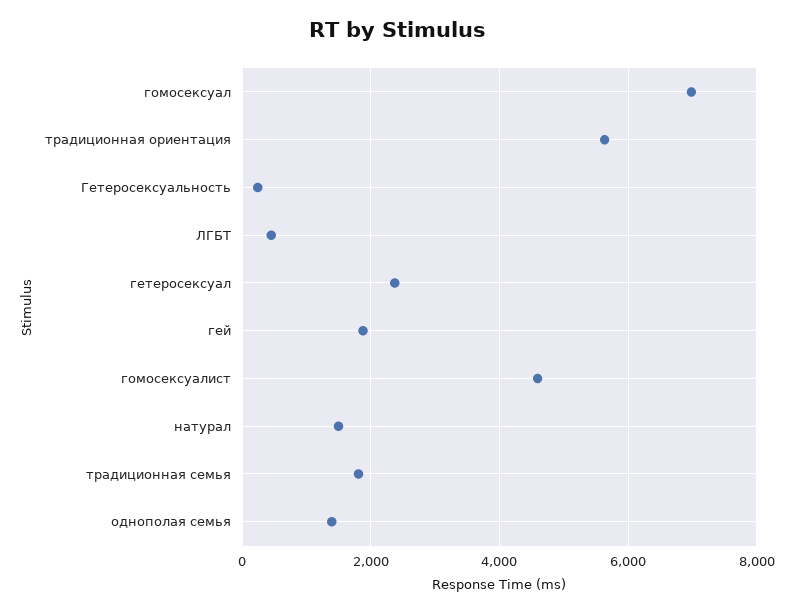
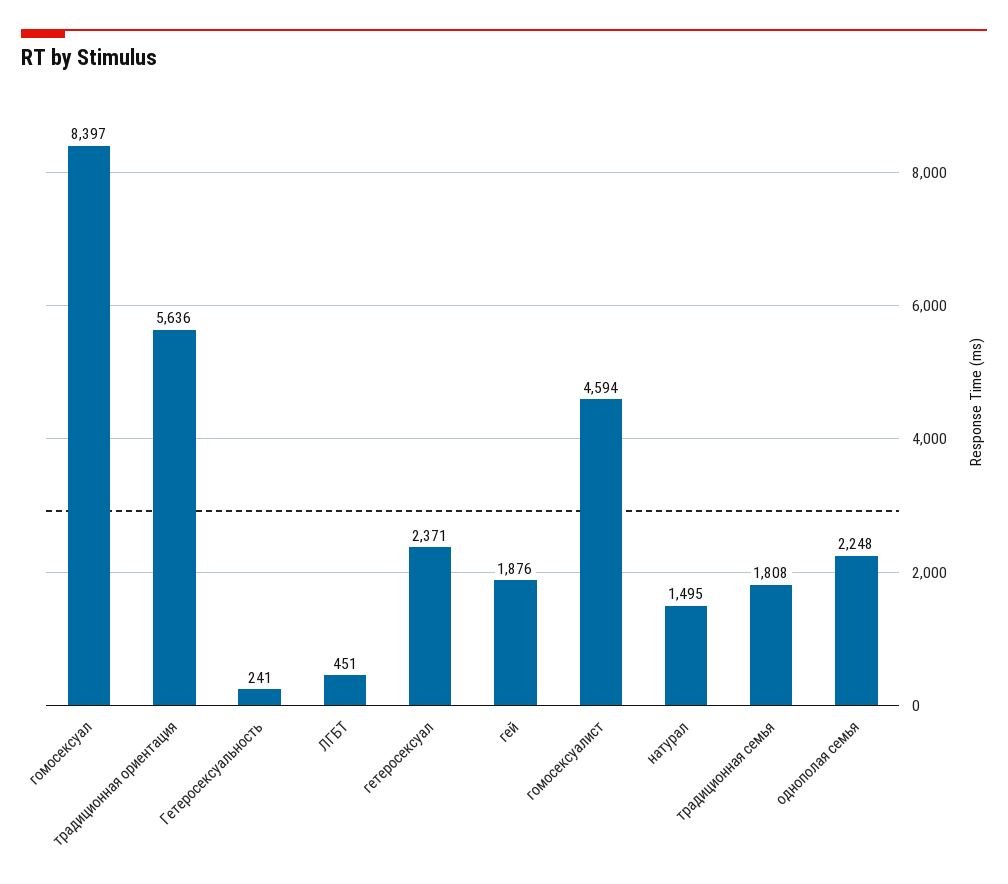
гомосексуал: 7000 -> 8397
однополая семья: 1400 -> 2248

